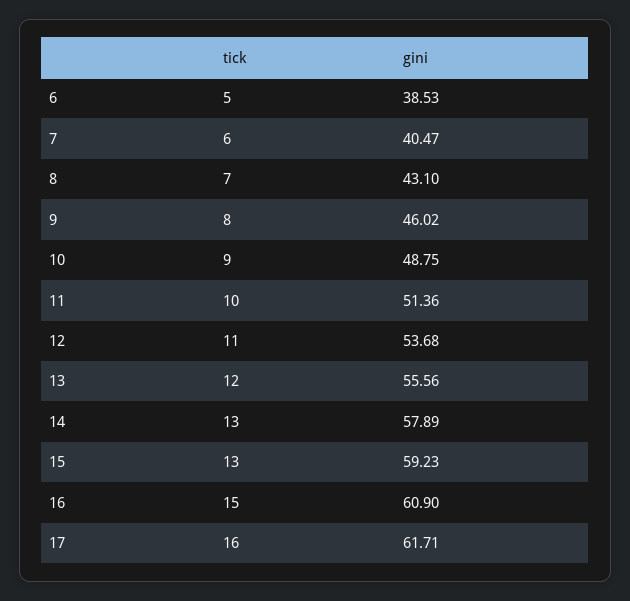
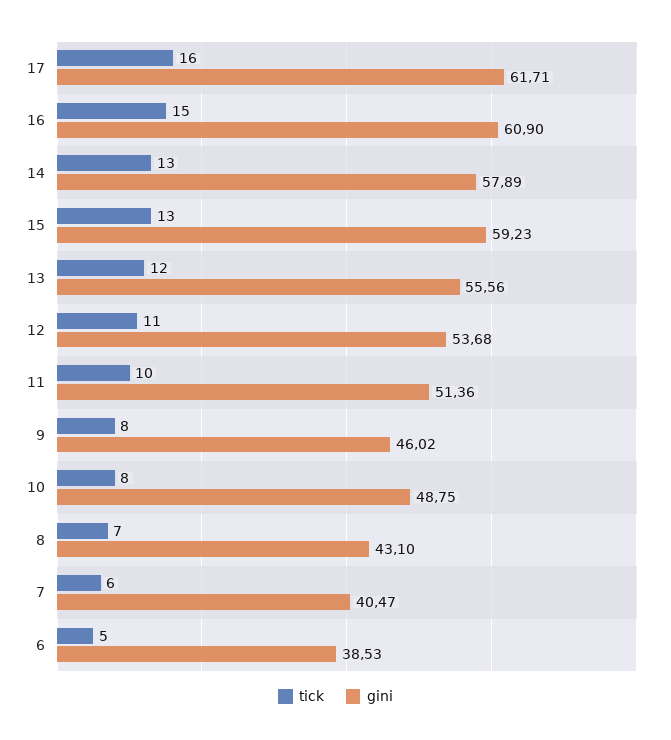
tick, 10: 9 -> 8

